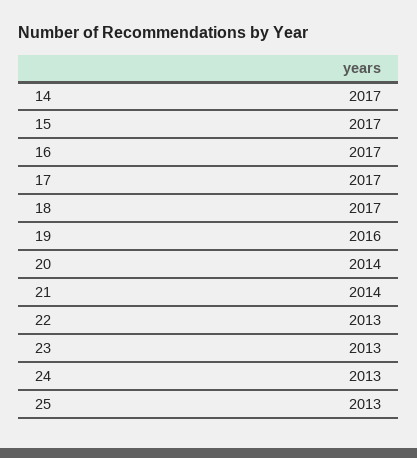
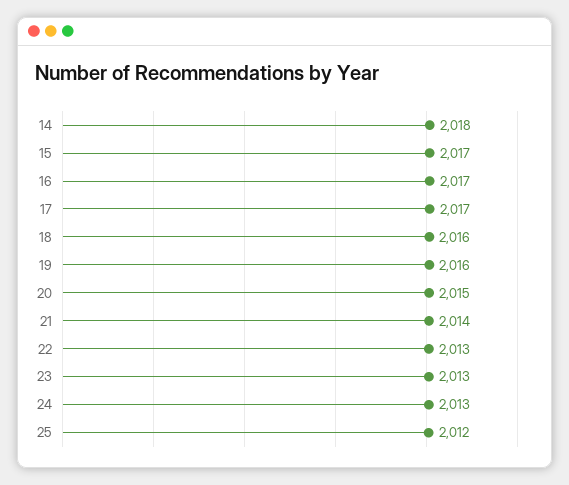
14: 2017 -> 2018
18: 2017 -> 2016
20: 2014 -> 2015
25: 2013 -> 2012

